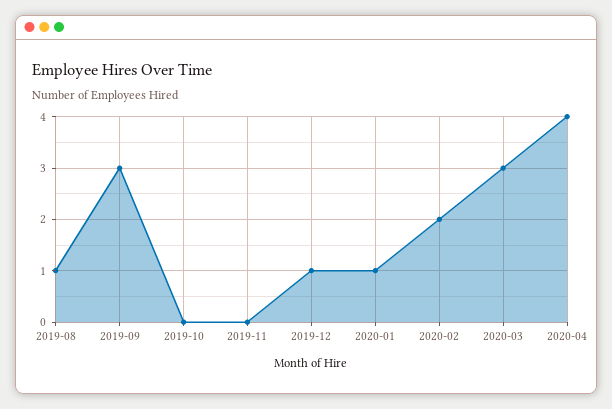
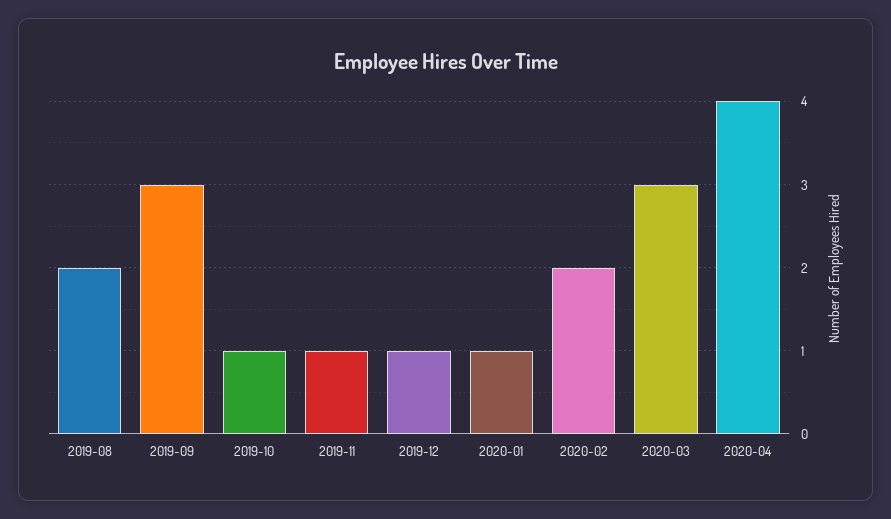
2019-08: 1 -> 2
2019-10: 0 -> 1
2019-11: 0 -> 1

